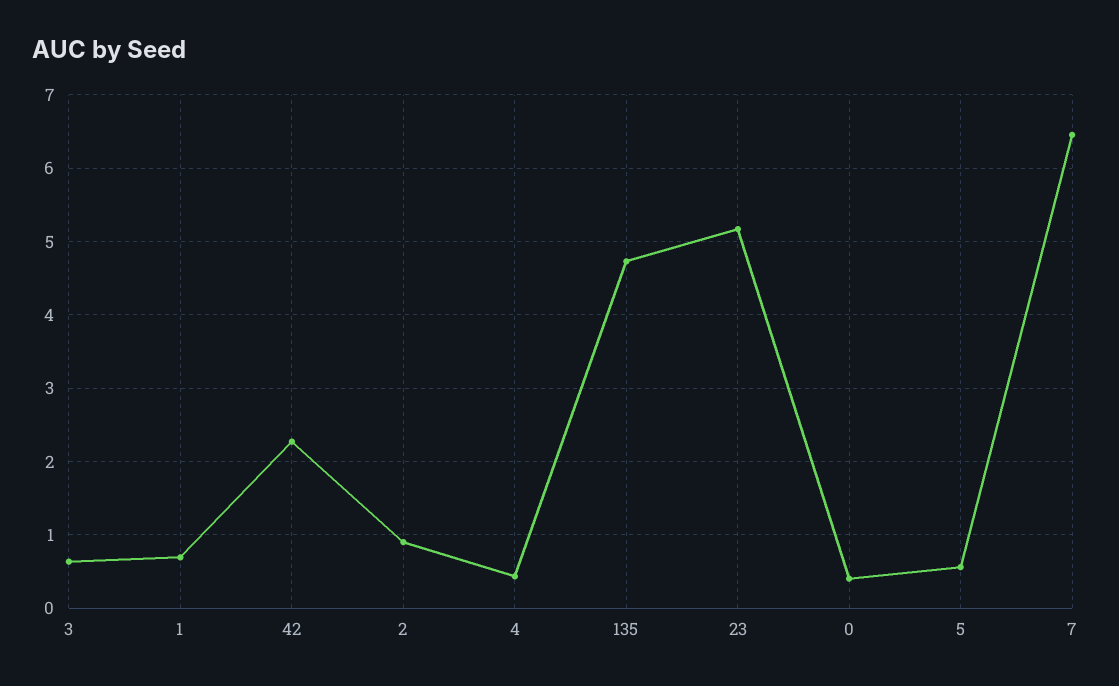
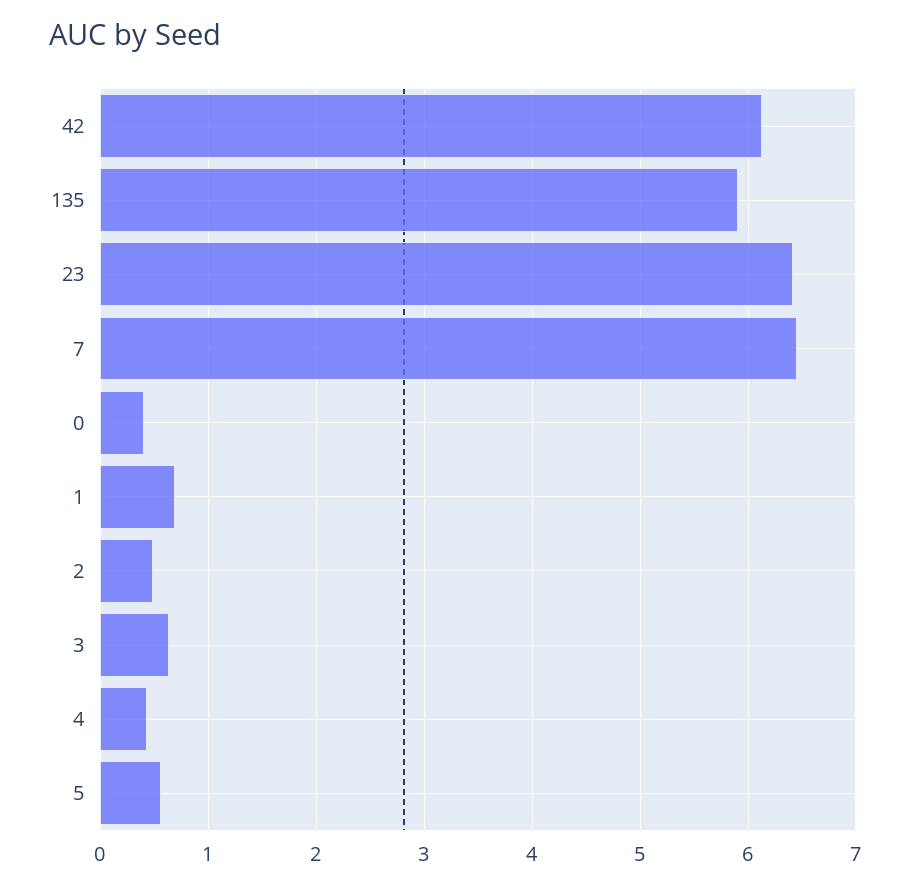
42: 2.3 -> 6.1
2: 0.9 -> 0.5
135: 4.7 -> 5.9
23: 5.2 -> 6.4

